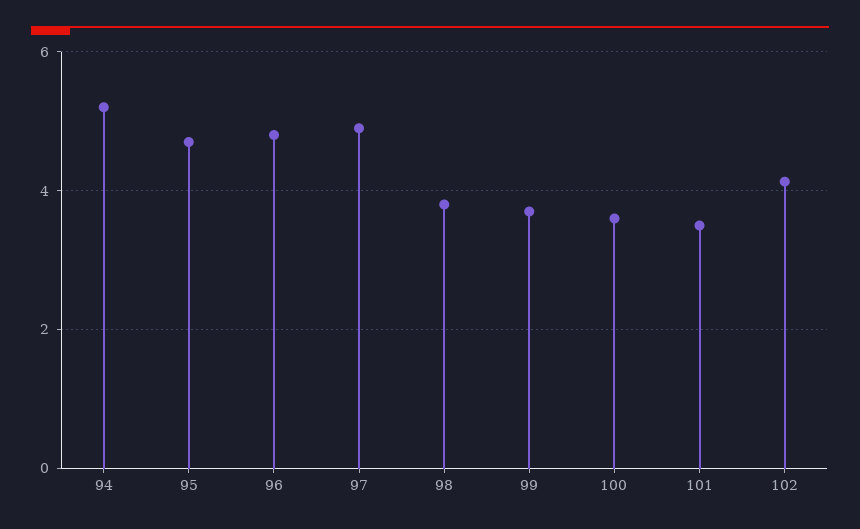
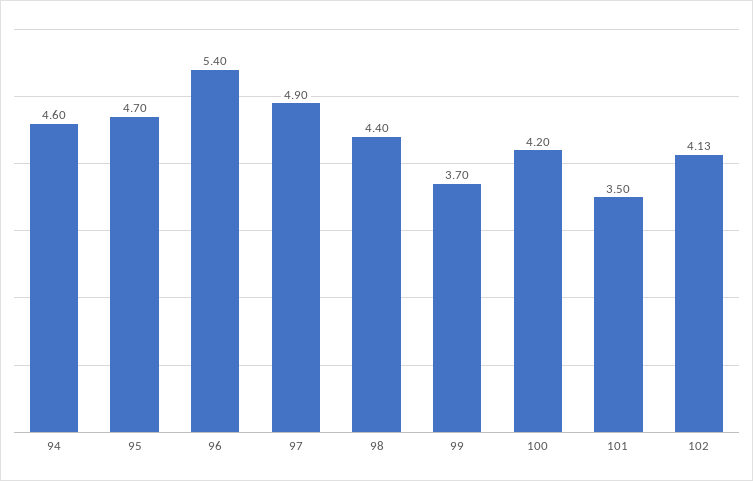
94: 5.2 -> 4.6
96: 4.8 -> 5.4
98: 3.8 -> 4.4
100: 3.6 -> 4.2

